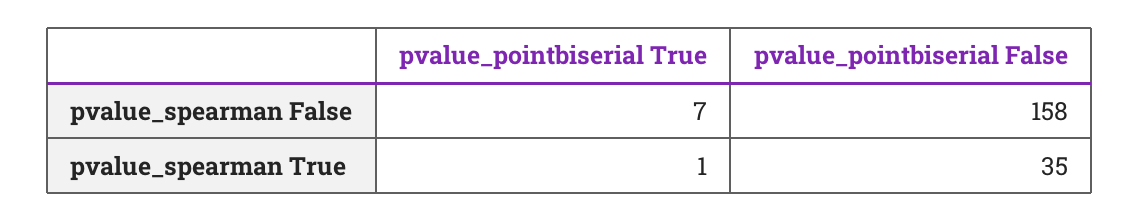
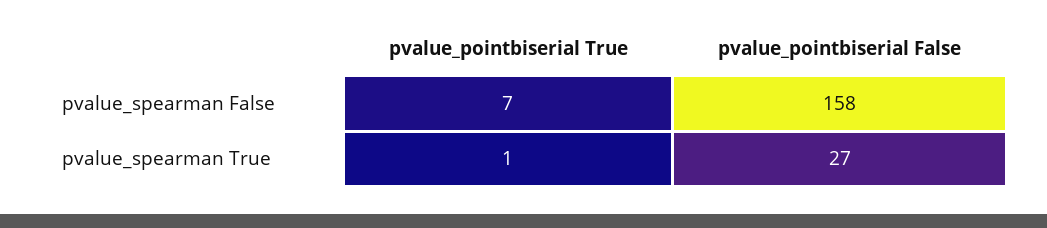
pvalue_pointbiserial False, pvalue_spearman True: 35 -> 27

